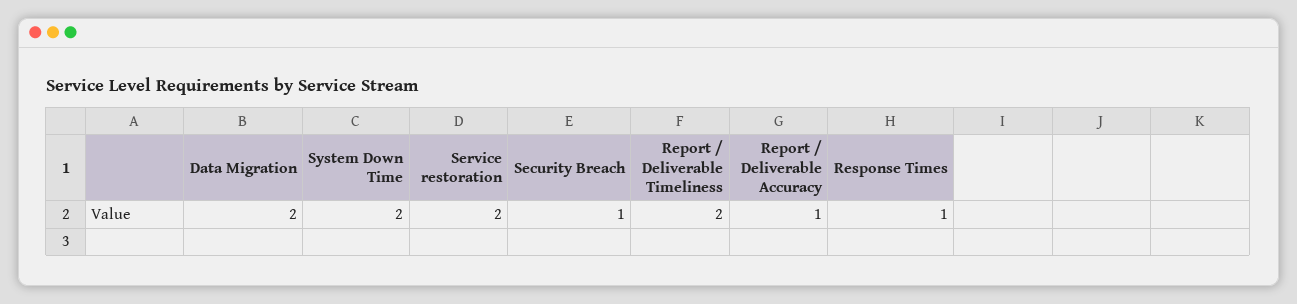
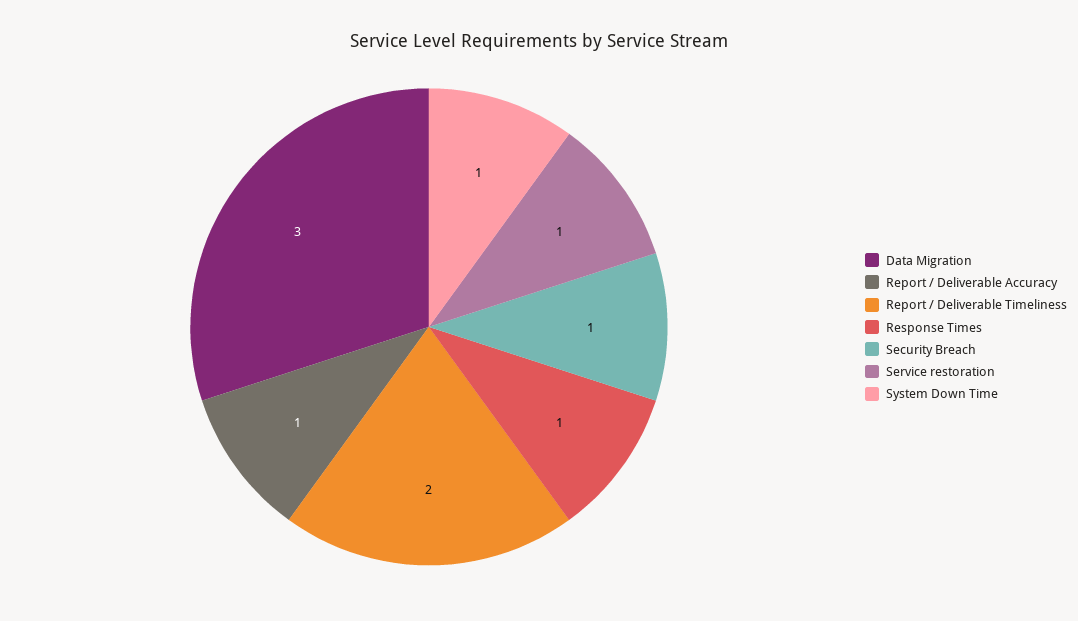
Data Migration: 2 -> 3
System Down Time: 2 -> 1
Service restoration: 2 -> 1

